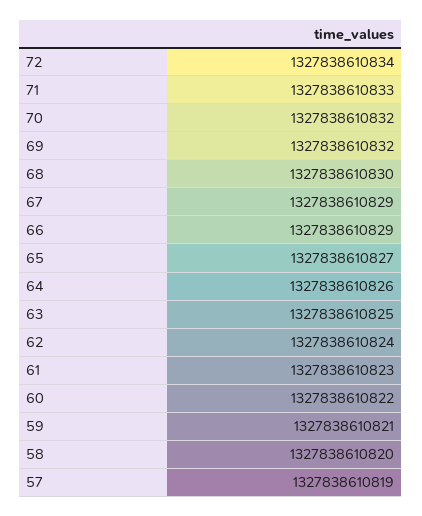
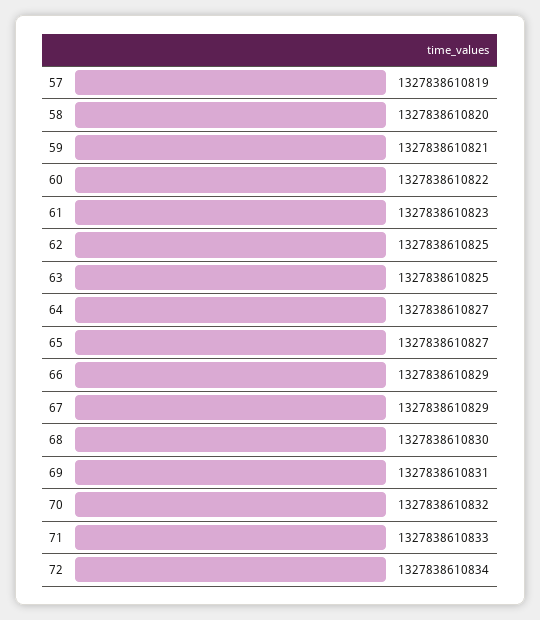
69: 1327838610832 -> 1327838610831
64: 1327838610826 -> 1327838610827
62: 1327838610824 -> 1327838610825

